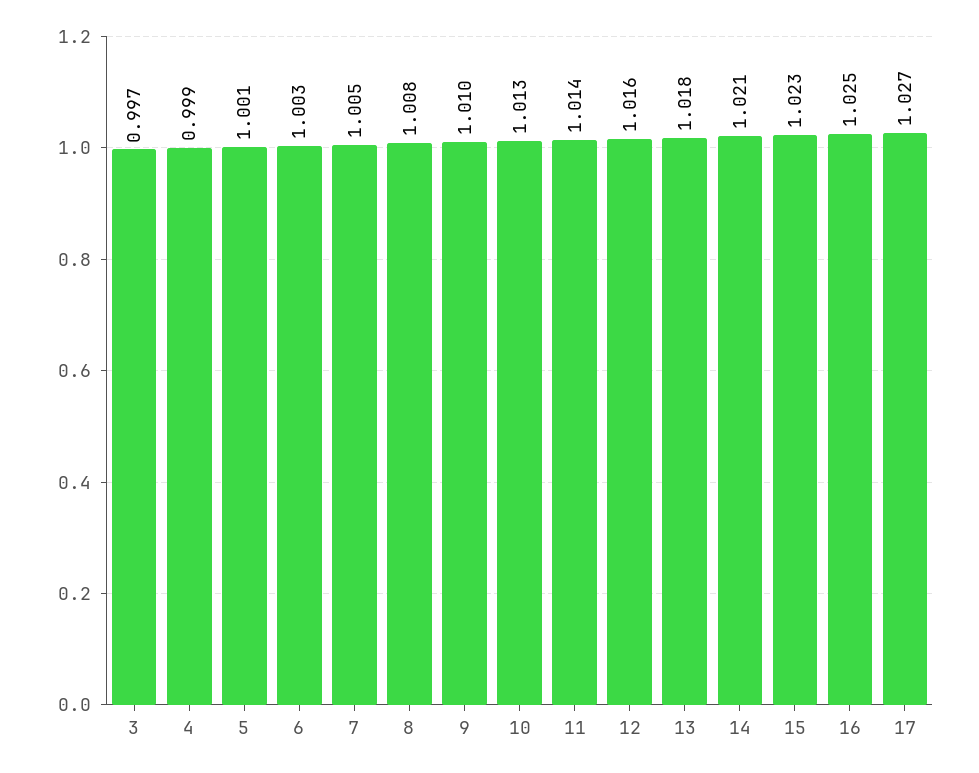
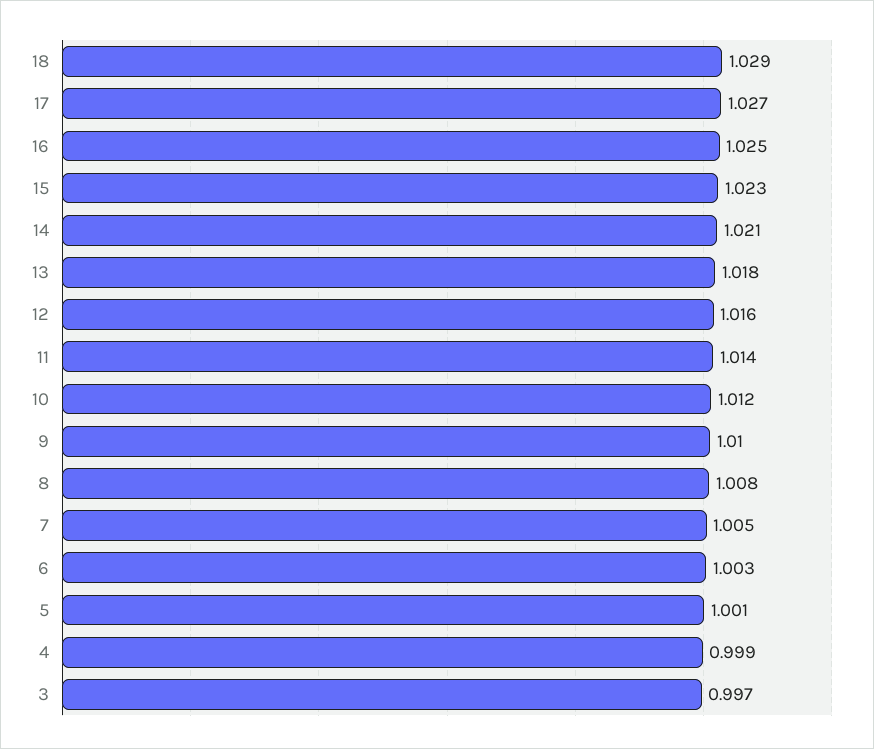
10: 1.013 -> 1.012
18: none -> 1.029

